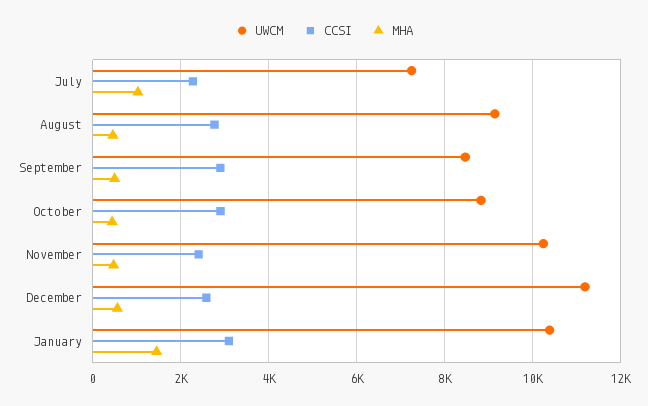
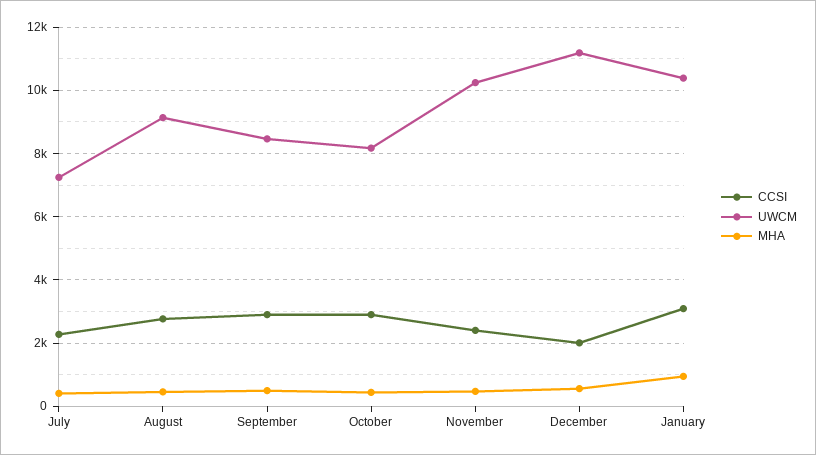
MHA, July: 1000 -> 400
UWCM, October: 8800 -> 8200
CCSI, December: 2600 -> 2000
MHA, January: 1400 -> 1000

